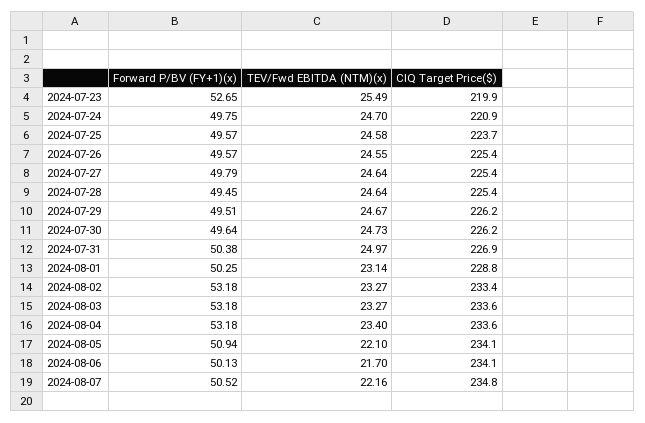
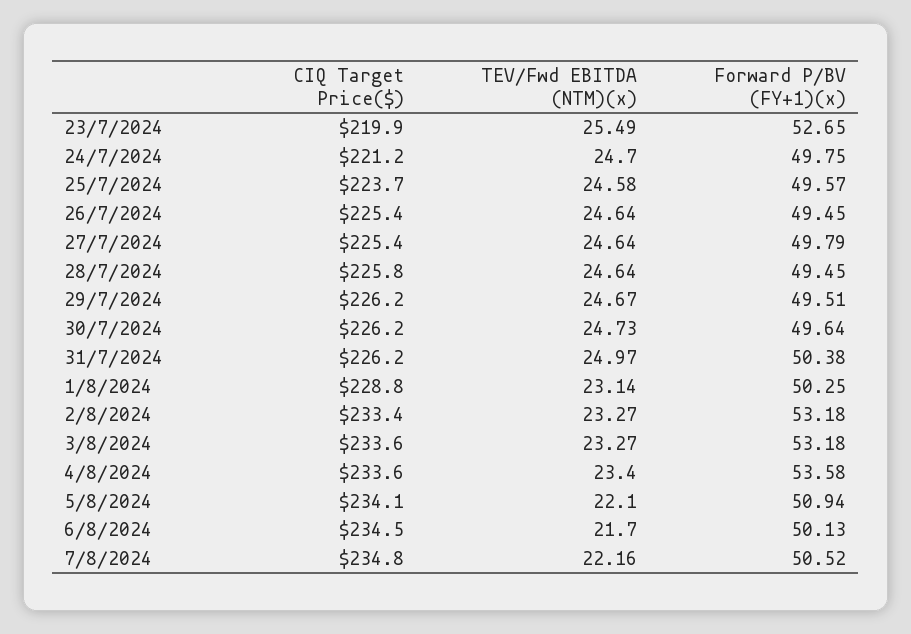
CIQ Target Price($), 2024-07-24: 220.9 -> 221.2
Forward P/BV (FY+1)(x), 2024-07-26: 49.57 -> 49.45
TEV/Fwd EBITDA (NTM)(x), 2024-07-26: 24.55 -> 24.64
CIQ Target Price($), 2024-07-28: 225.4 -> 225.8
CIQ Target Price($), 2024-07-31: 226.9 -> 226.2
Forward P/BV (FY+1)(x), 2024-08-04: 53.18 -> 53.58
CIQ Target Price($), 2024-08-06: 234.1 -> 234.5

